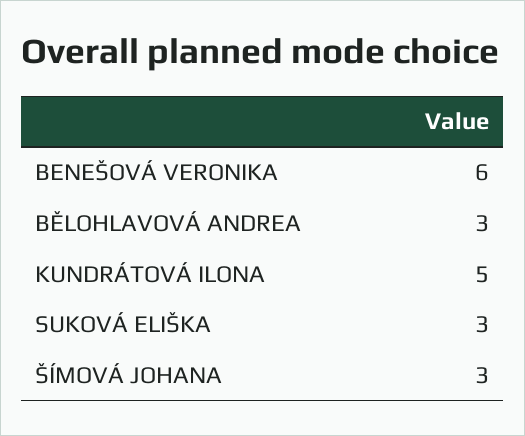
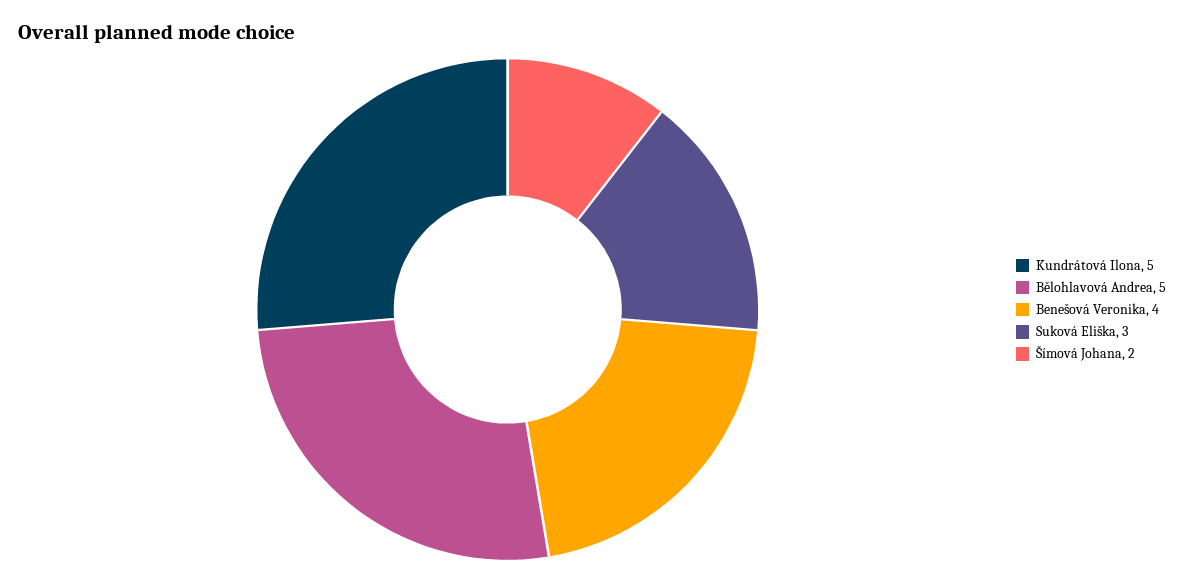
BENEŠOVÁ VERONIKA: 6 -> 4
BĚLOHLAVOVÁ ANDREA: 3 -> 5
ŠÍMOVÁ JOHANA: 3 -> 2

